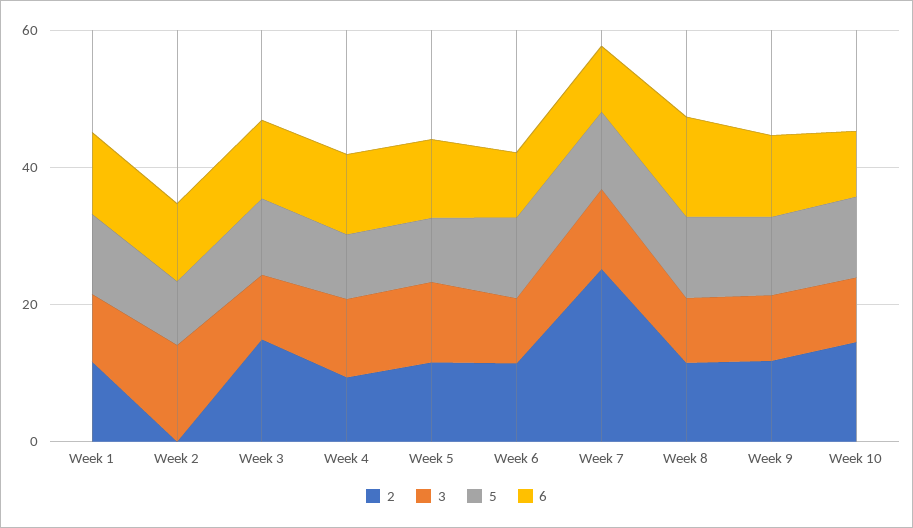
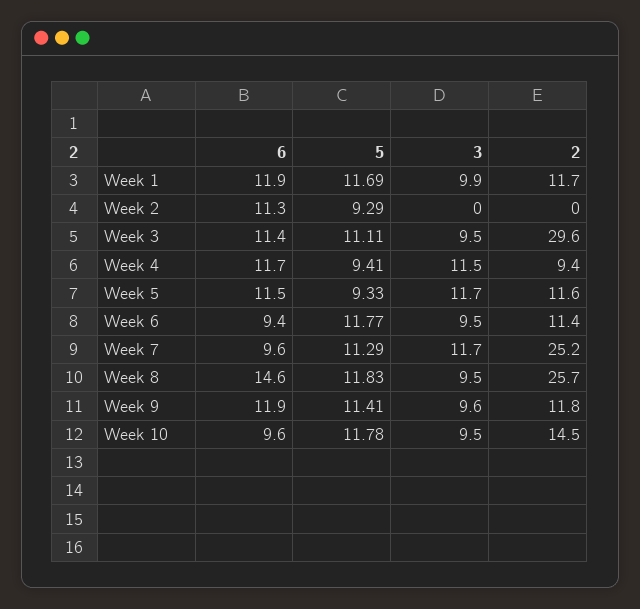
3, Week 2: 15 -> 0
2, Week 3: 15 -> 29.6
2, Week 8: 10 -> 25.7

